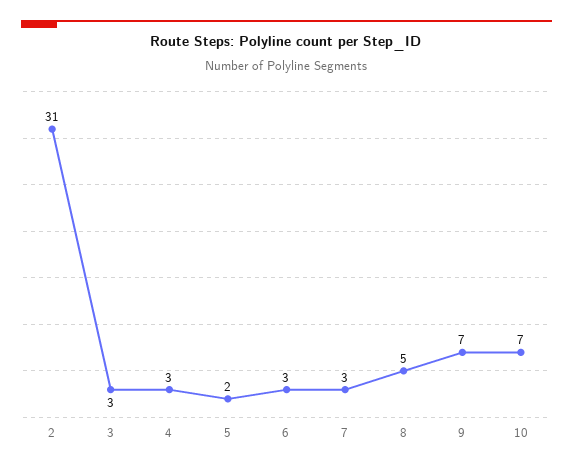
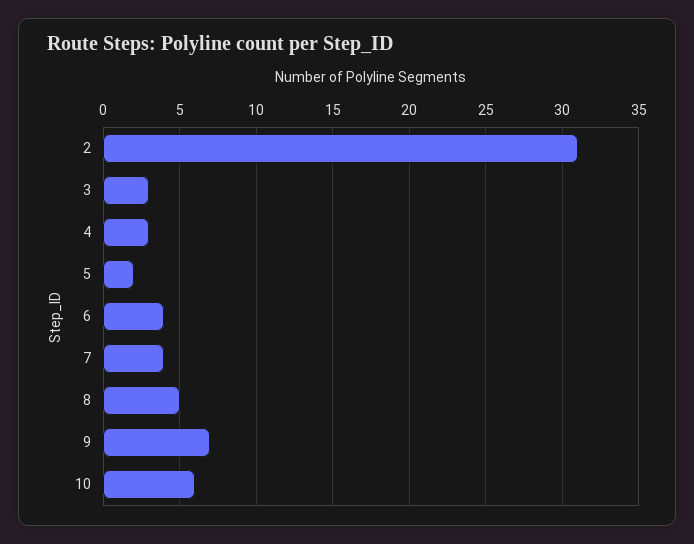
6: 3 -> 4
7: 3 -> 4
10: 7 -> 6

